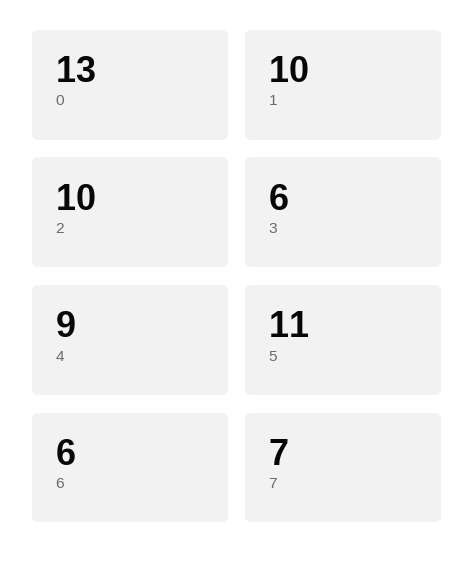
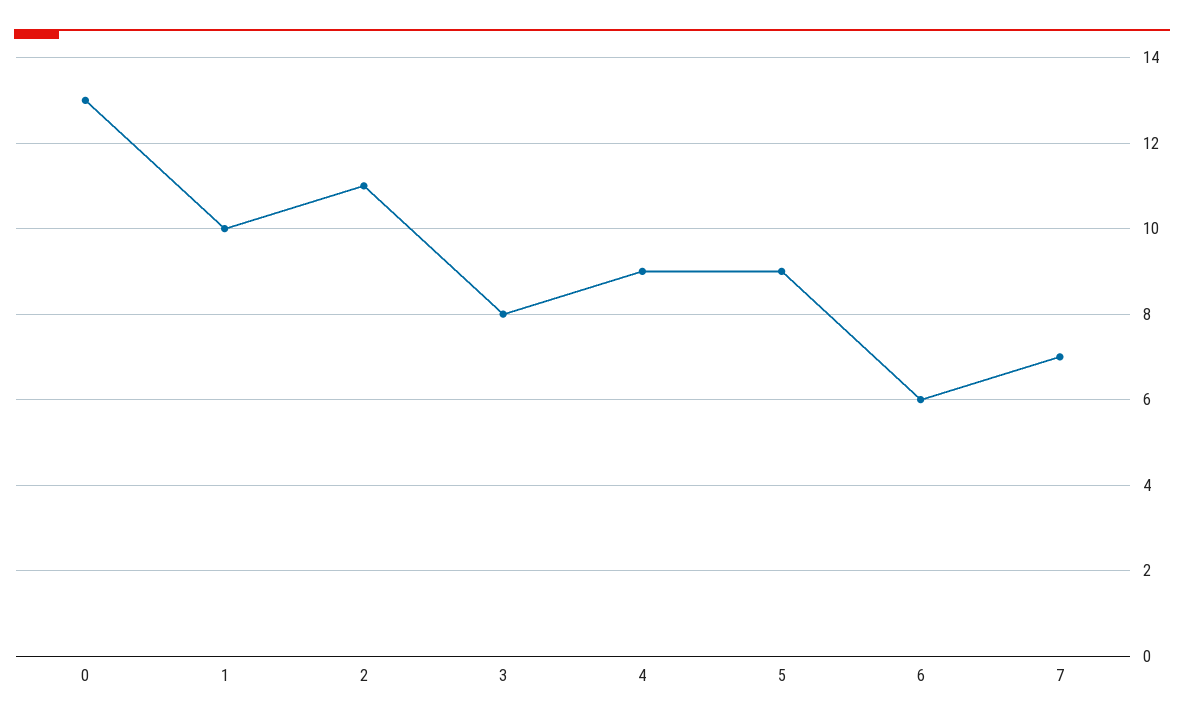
2: 10 -> 11
3: 6 -> 8
5: 11 -> 9

